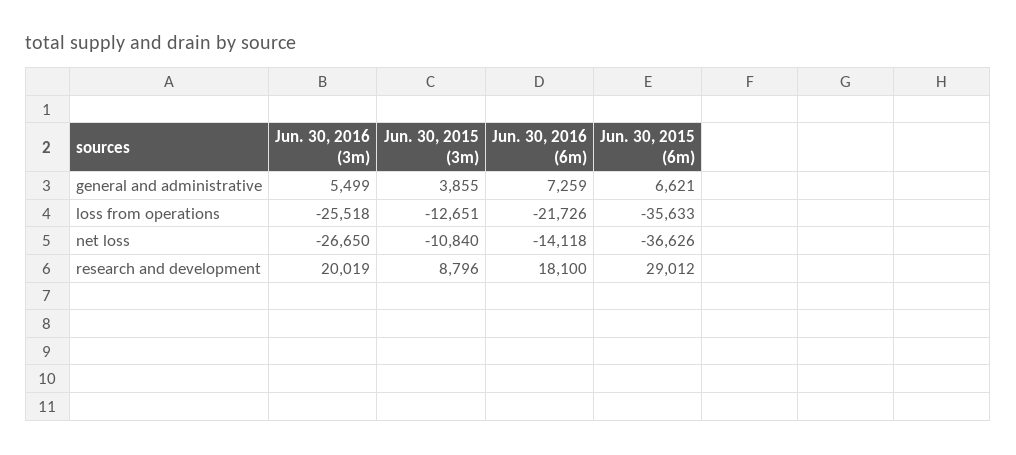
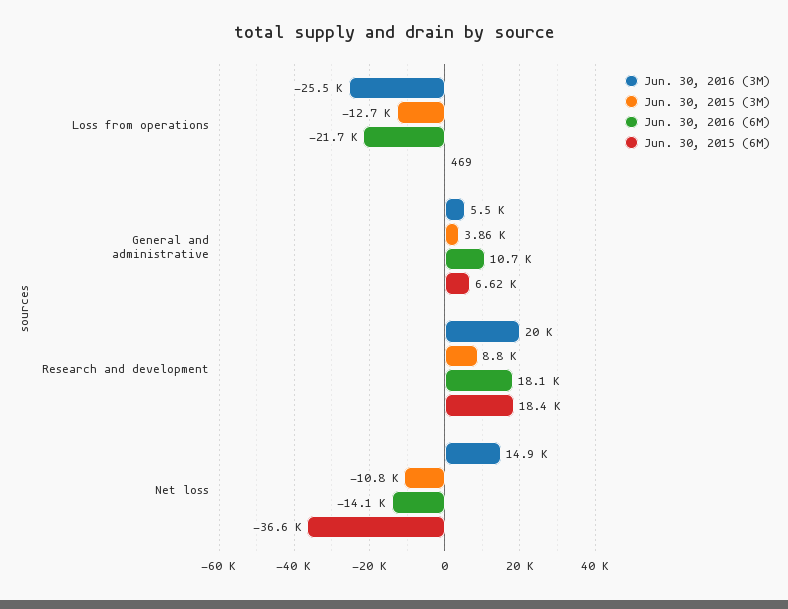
Jun. 30, 2016 (6m), general and administrative: 7259 -> 10700
Jun. 30, 2015 (6m), loss from operations: -35633 -> 469
Jun. 30, 2016 (3m), net loss: -26650 -> 14900
Jun. 30, 2015 (6m), research and development: 29012 -> 18400

